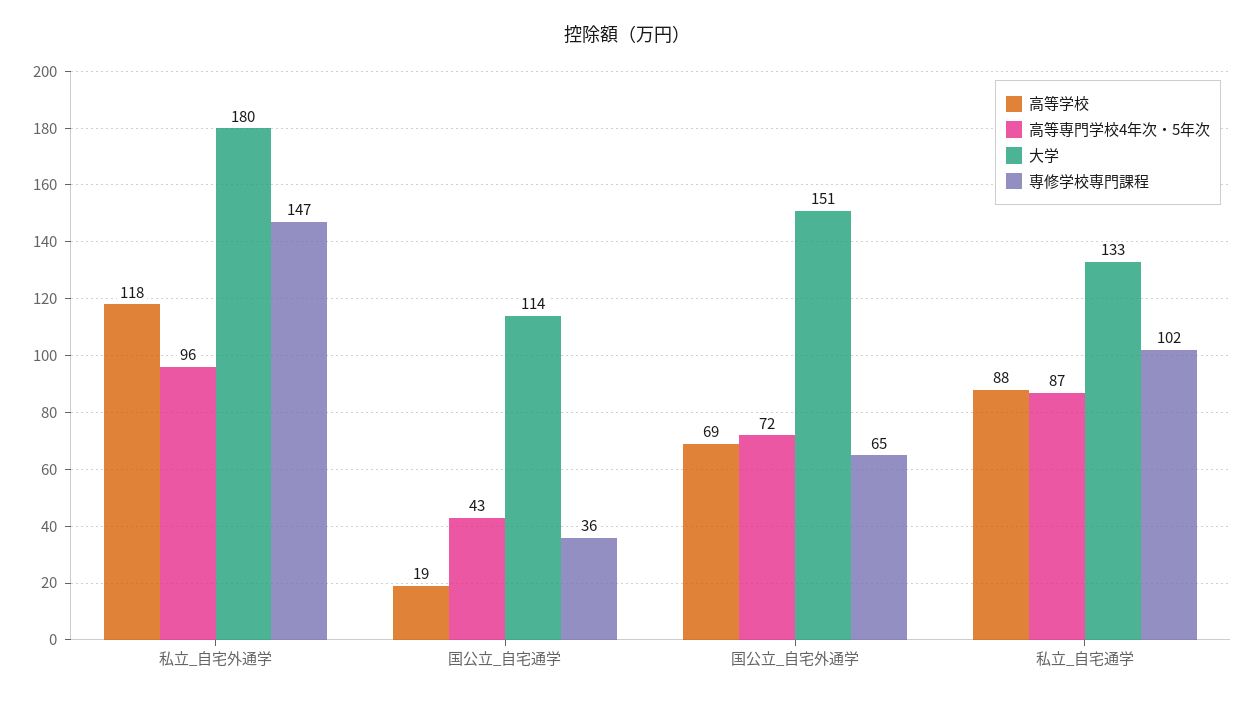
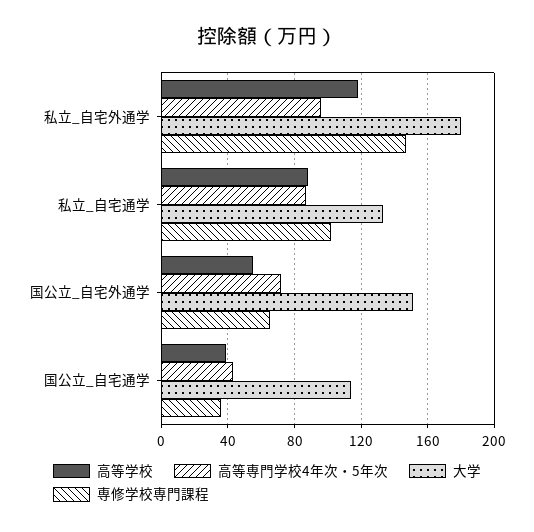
高等学校, 国公立_自宅通学: 19 -> 40
高等学校, 国公立_自宅外通学: 69 -> 55

